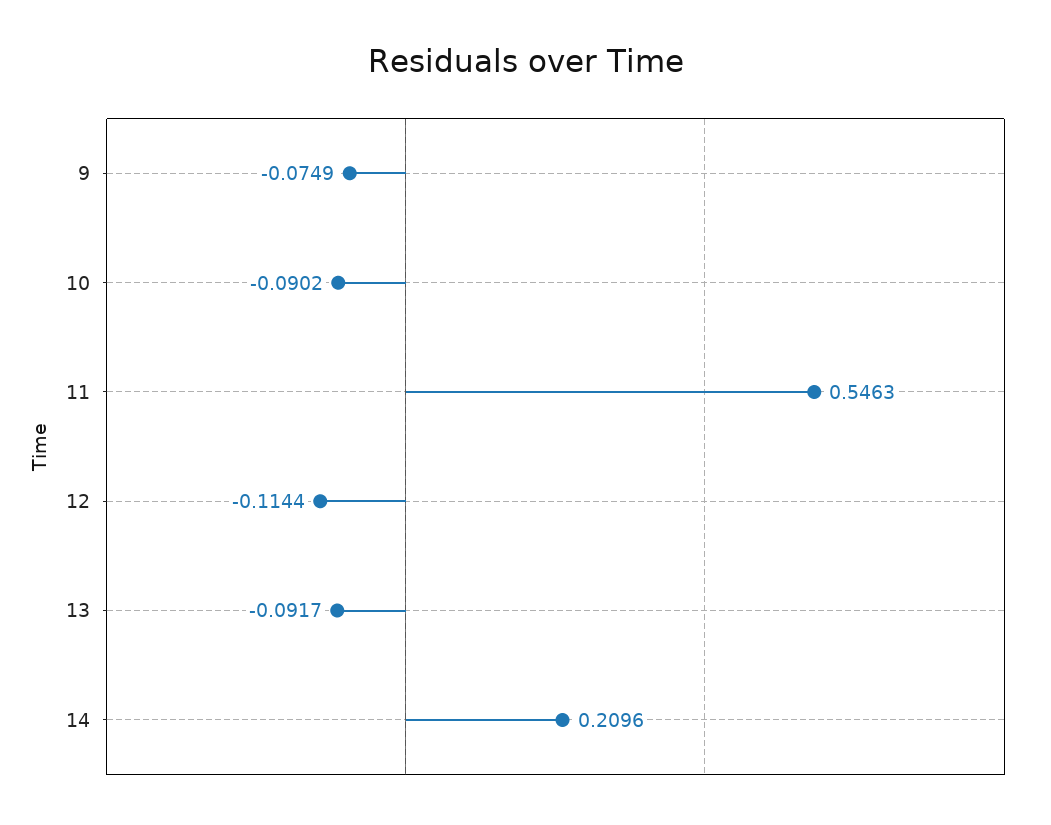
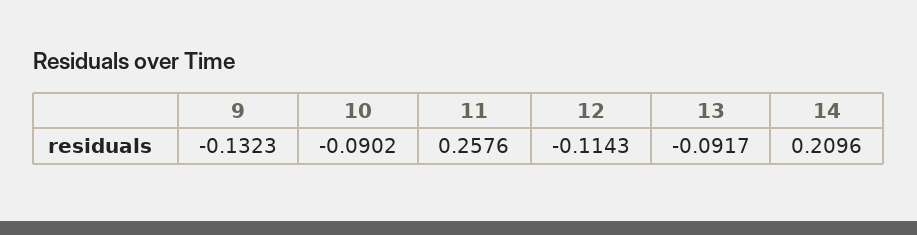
9: -0.0749 -> -0.1323
11: 0.5463 -> 0.2576
12: -0.1144 -> -0.1143

